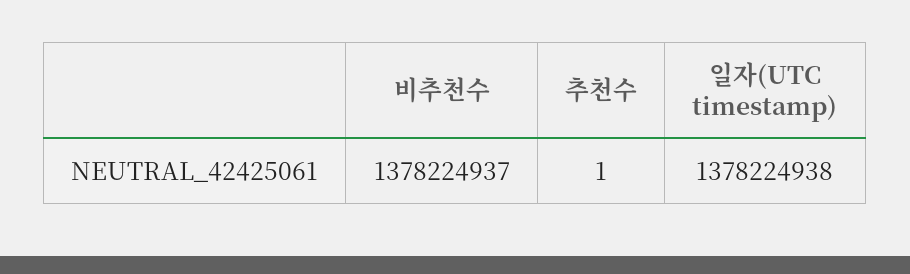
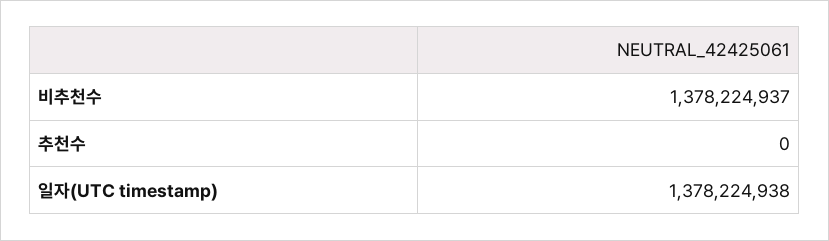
추천수: 1 -> 0

